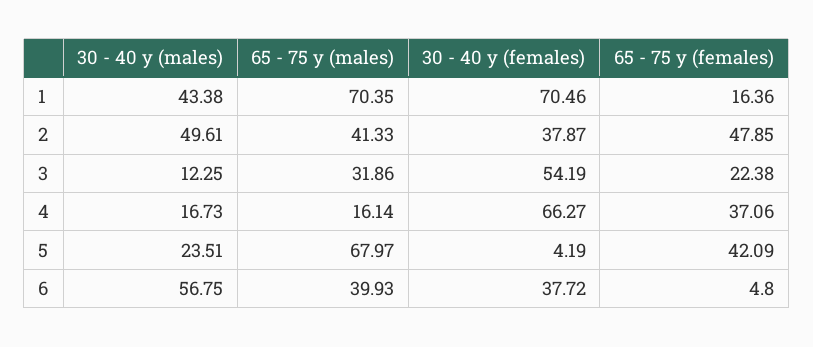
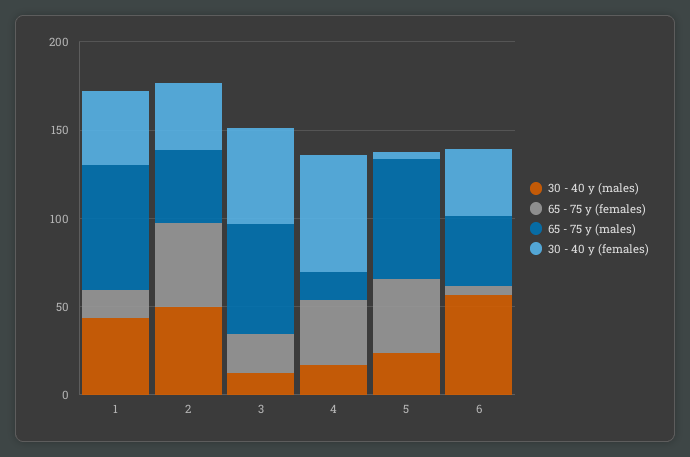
30 - 40 y (females), 1: 70.46 -> 40
65 - 75 y (males), 3: 31.86 -> 60

